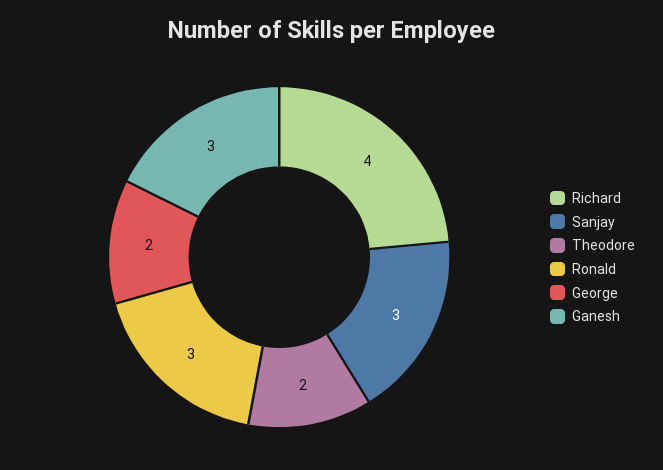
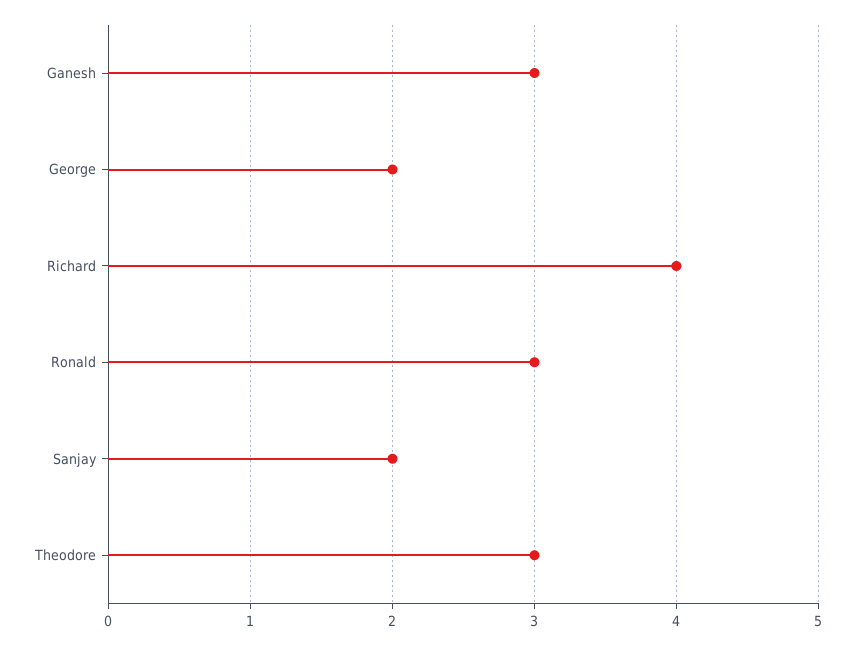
Sanjay: 3 -> 2
Theodore: 2 -> 3

